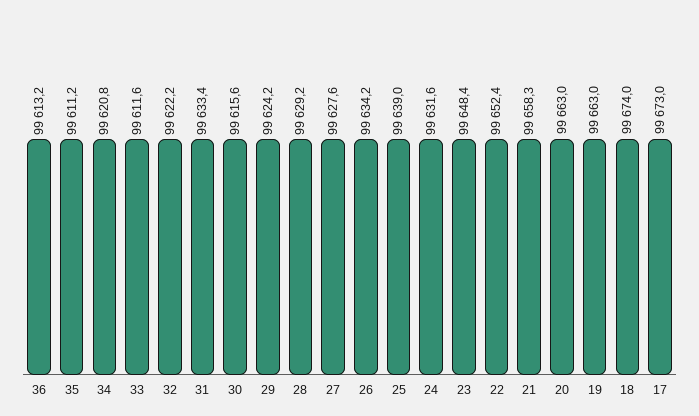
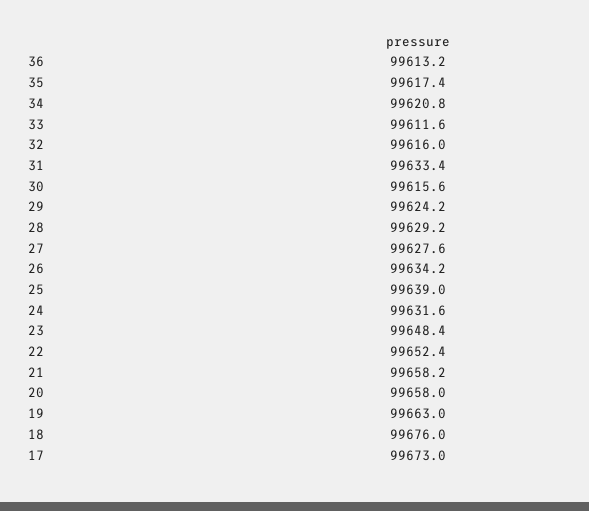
35: 99611.2 -> 99617.4
32: 99622.2 -> 99616
21: 99658.3 -> 99658.2
20: 99663 -> 99658
18: 99674 -> 99676

